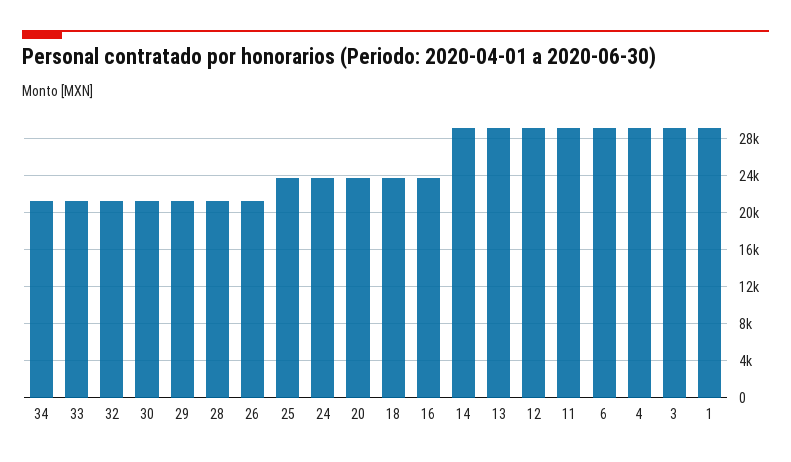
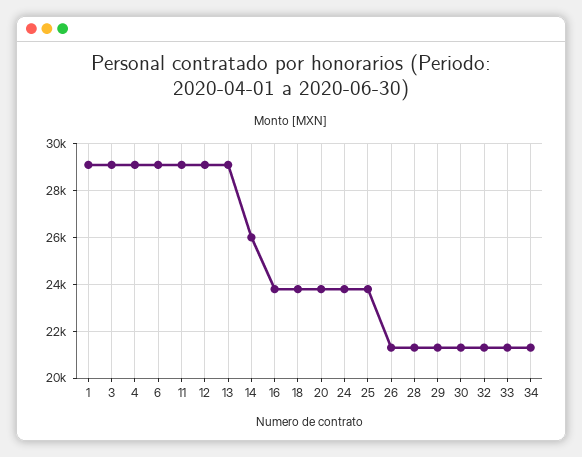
14: 29000 -> 26000

